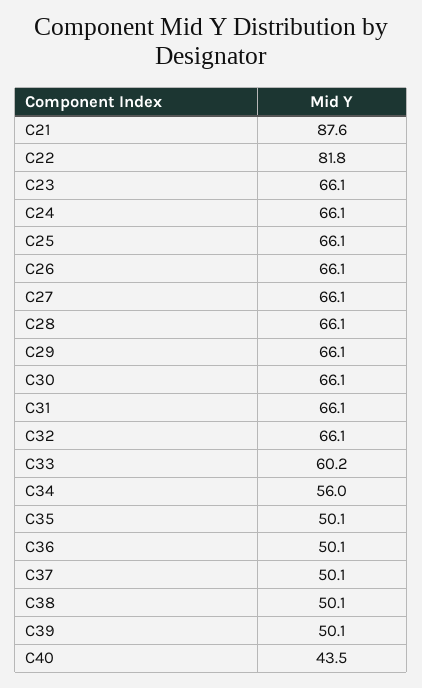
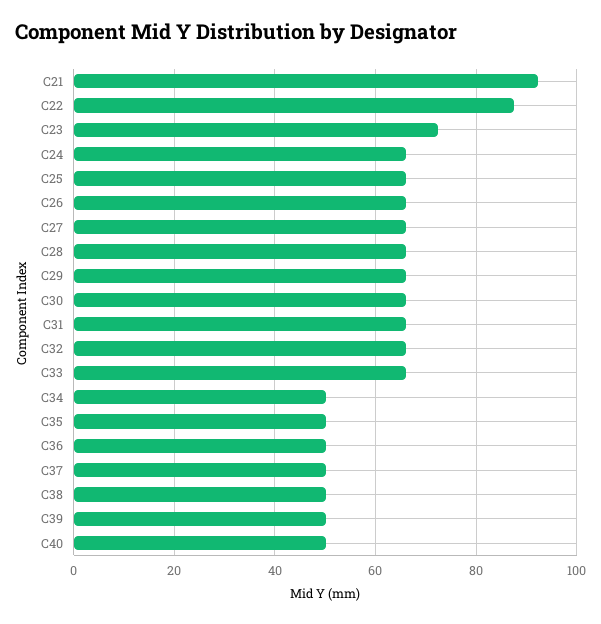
C21: 87.6 -> 92
C22: 81.8 -> 88
C23: 66.1 -> 72
C33: 60.2 -> 66
C34: 56 -> 50
C40: 43.5 -> 50

